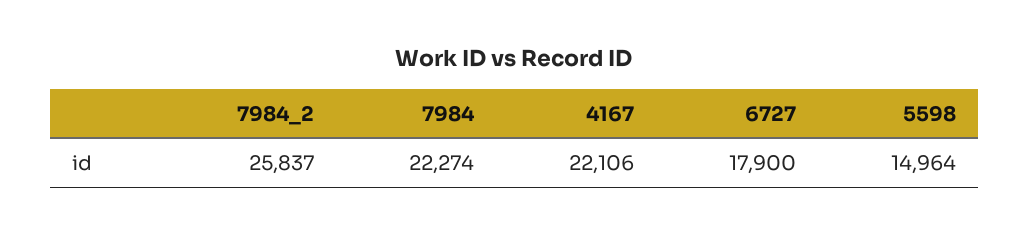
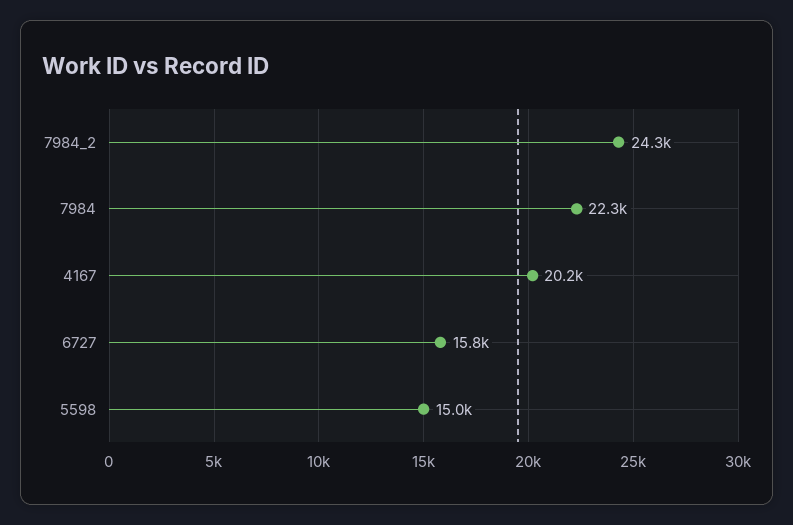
7984_2: 25837 -> 24300
4167: 22106 -> 20200
6727: 17900 -> 15800

